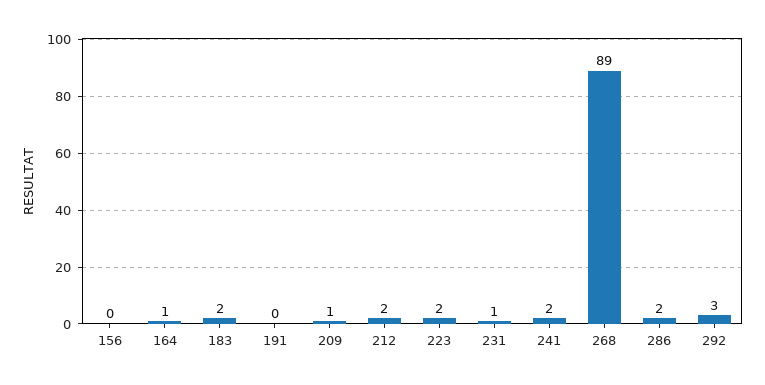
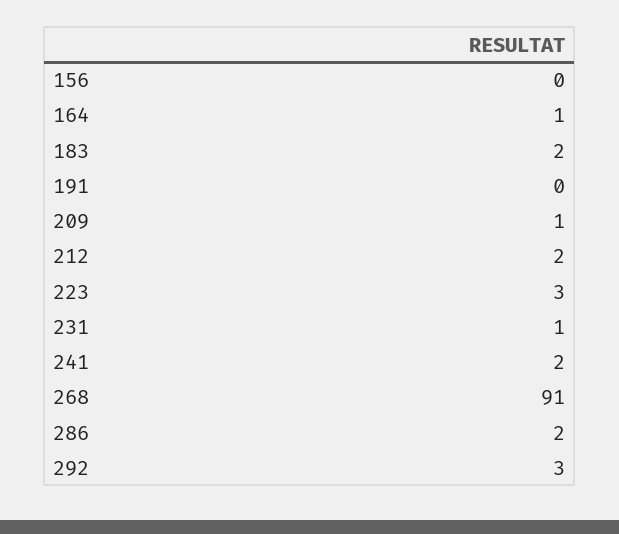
223: 2 -> 3
268: 89 -> 91

